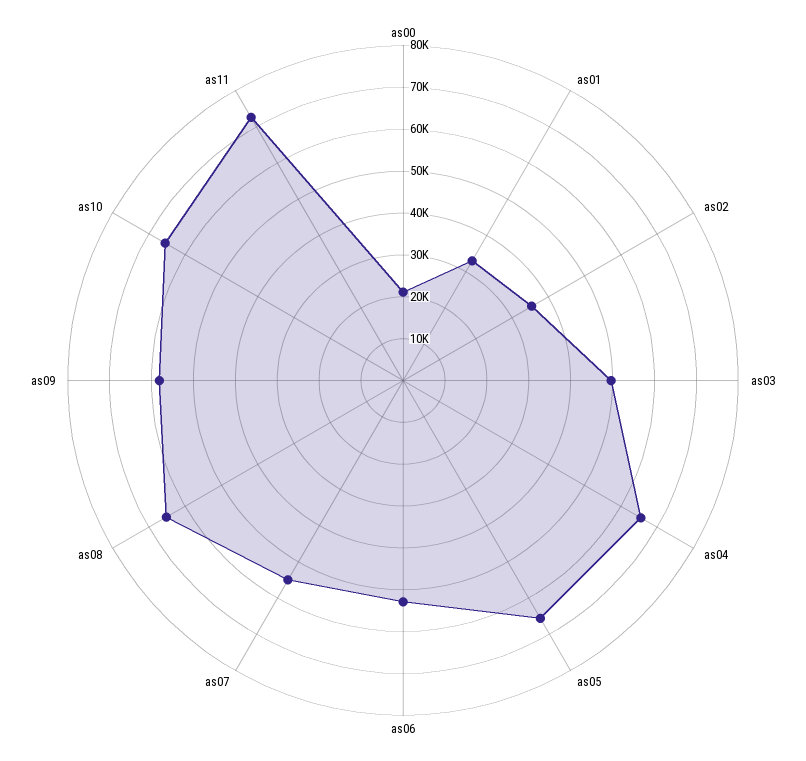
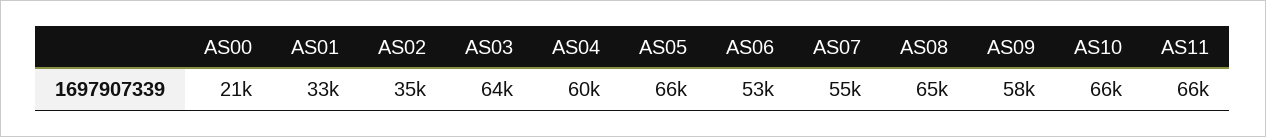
as03: 50000 -> 64000
as04: 66000 -> 60000
as11: 72000 -> 66000

